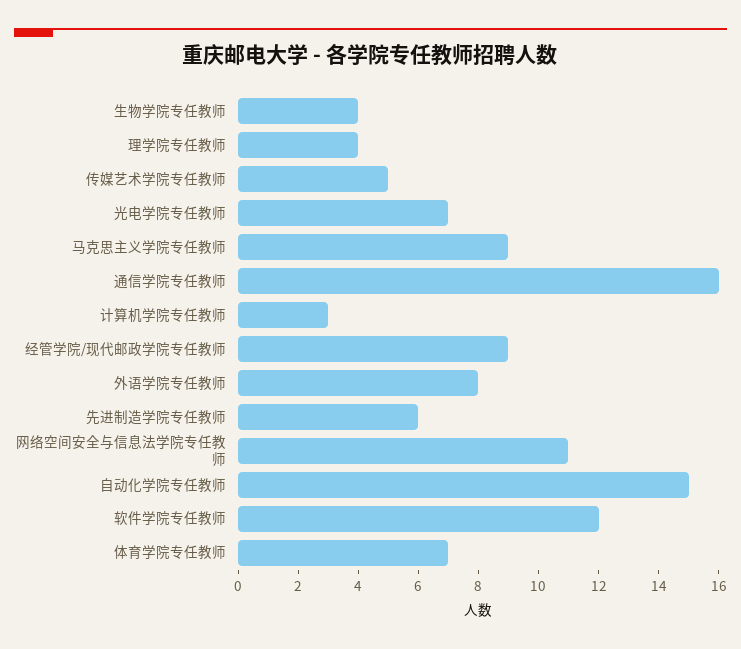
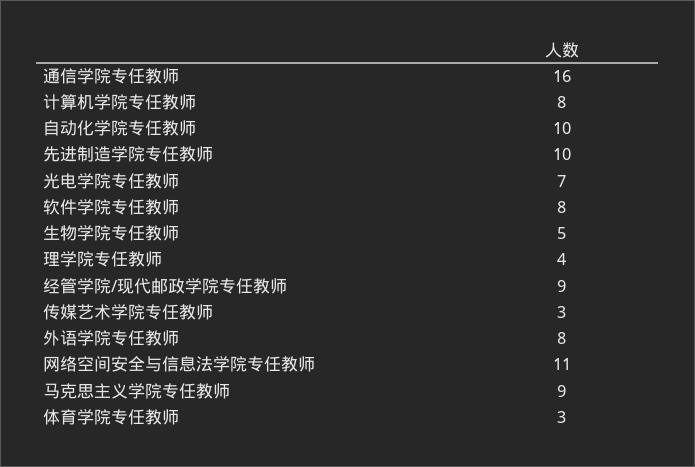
生物学院专任教师: 4 -> 5
传媒艺术学院专任教师: 5 -> 3
计算机学院专任教师: 3 -> 8
先进制造学院专任教师: 6 -> 10
自动化学院专任教师: 15 -> 10
软件学院专任教师: 12 -> 8
体育学院专任教师: 7 -> 3

